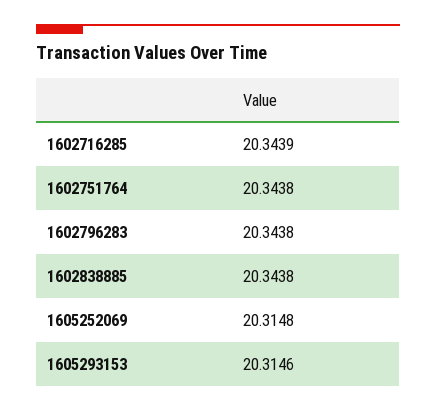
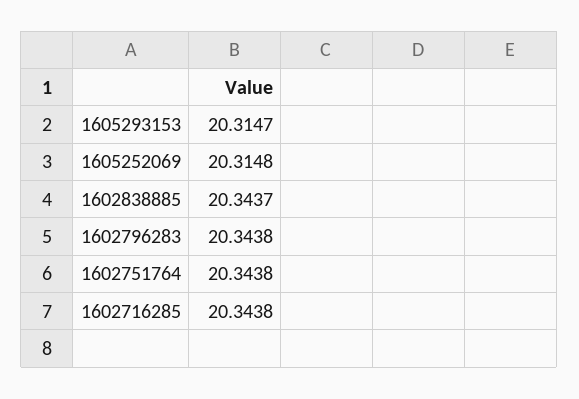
1602716285: 20.3439 -> 20.3438
1602838885: 20.3438 -> 20.3437
1605293153: 20.3146 -> 20.3147

